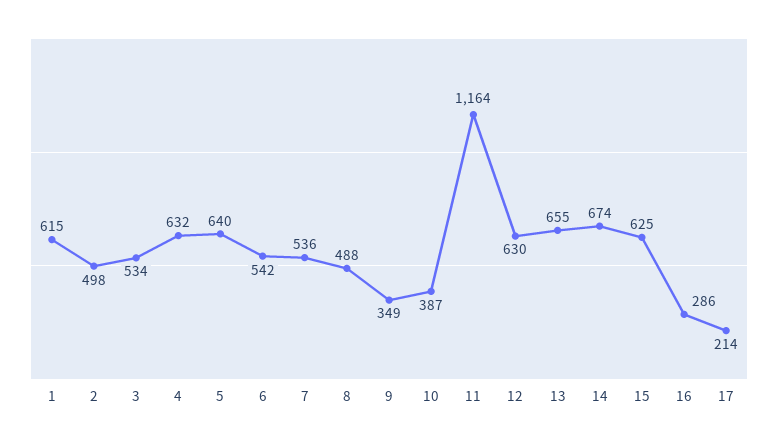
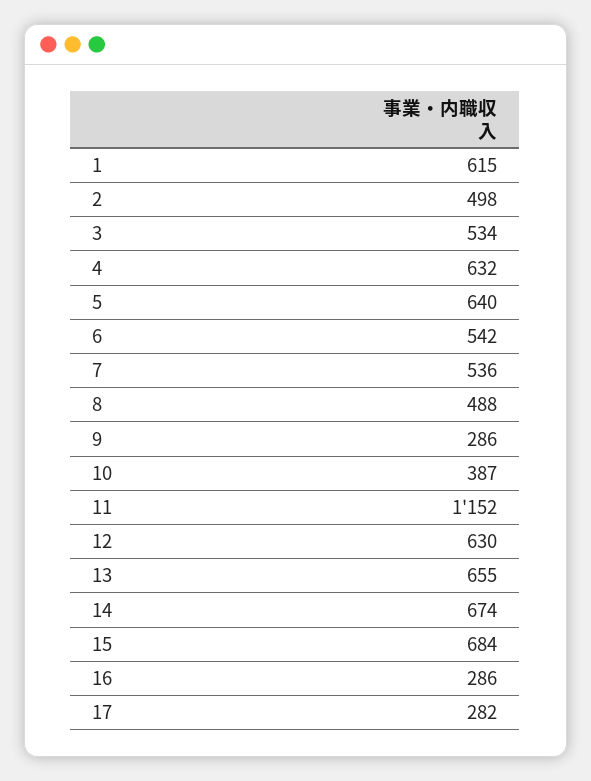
9: 349 -> 286
11: 1164 -> 1152
15: 625 -> 684
17: 214 -> 282

